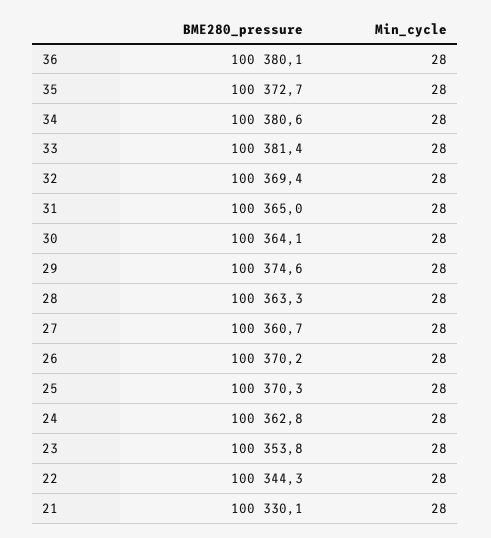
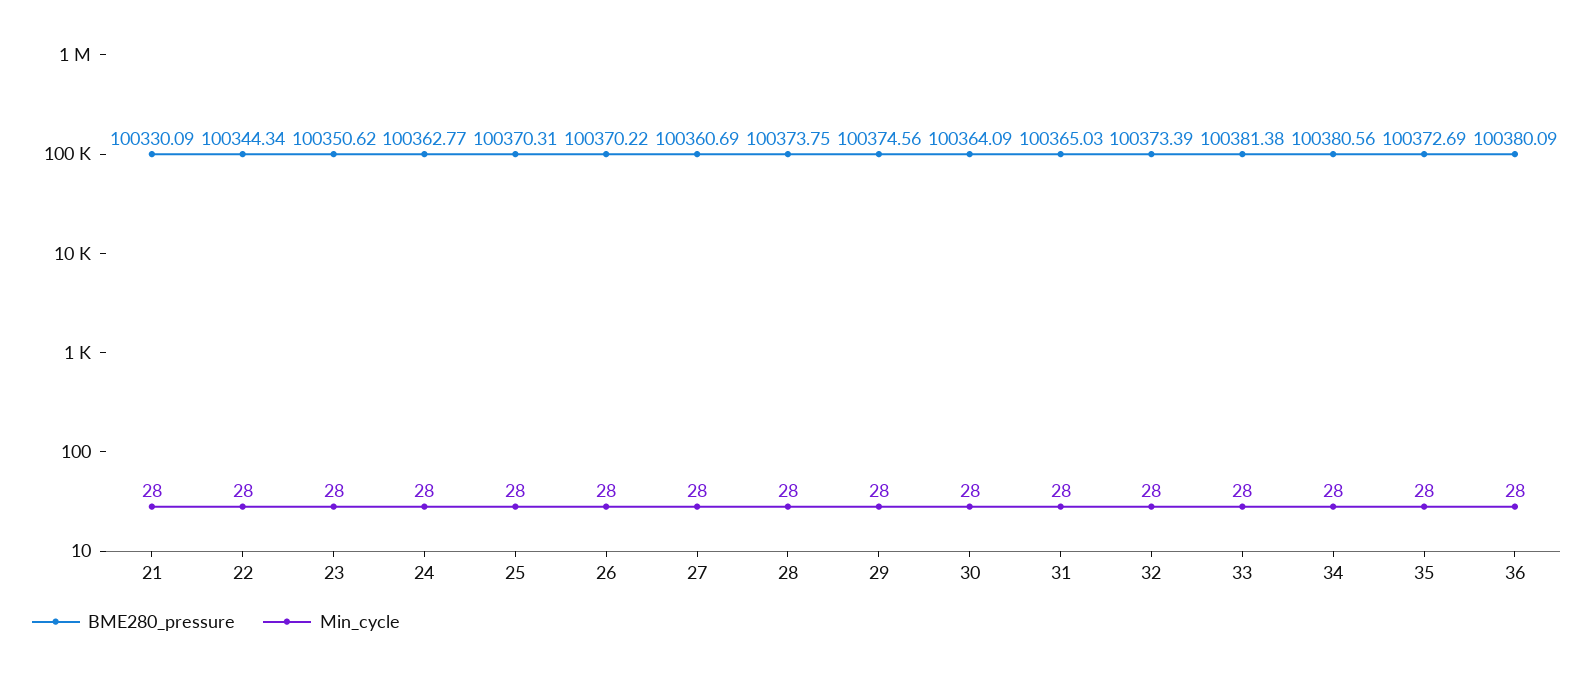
BME280_pressure, 32: 100369.4 -> 100373.39
BME280_pressure, 28: 100363.3 -> 100373.75
BME280_pressure, 23: 100353.8 -> 100350.62

